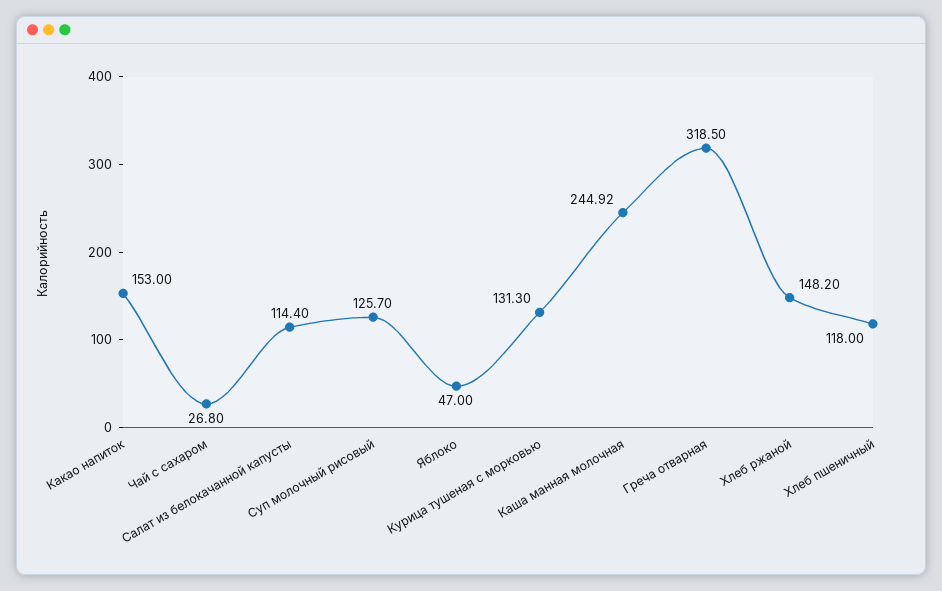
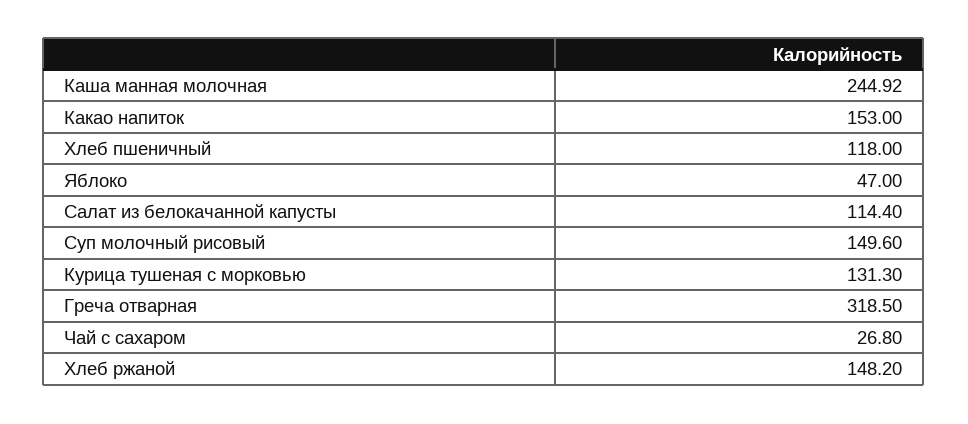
Суп молочный рисовый: 125.7 -> 149.6

